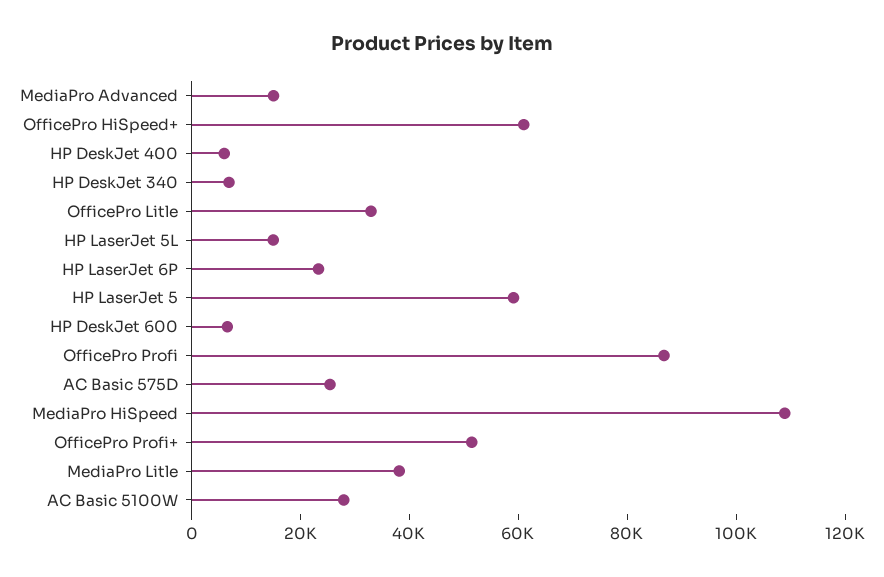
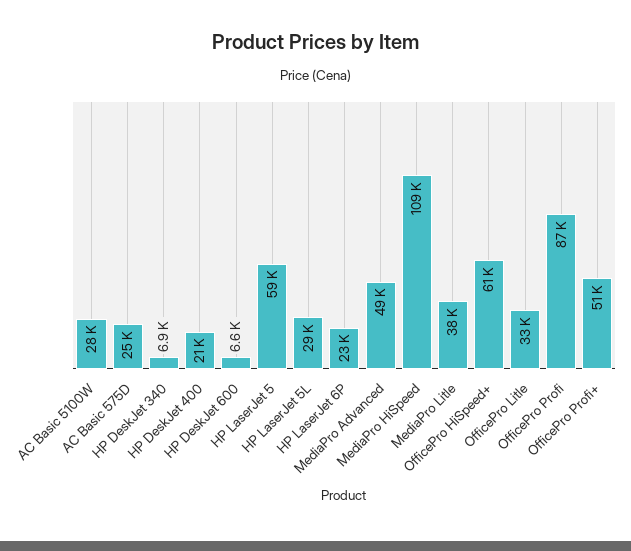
MediaPro Advanced: 15000 -> 49000
HP DeskJet 400: 5000 -> 21000
HP LaserJet 5L: 15000 -> 29000

